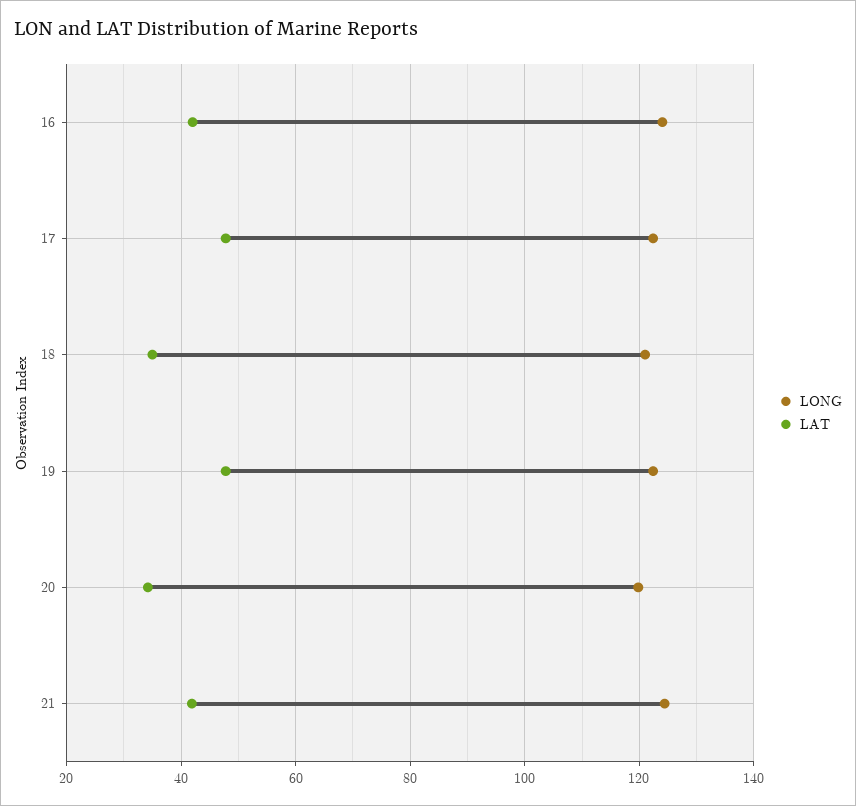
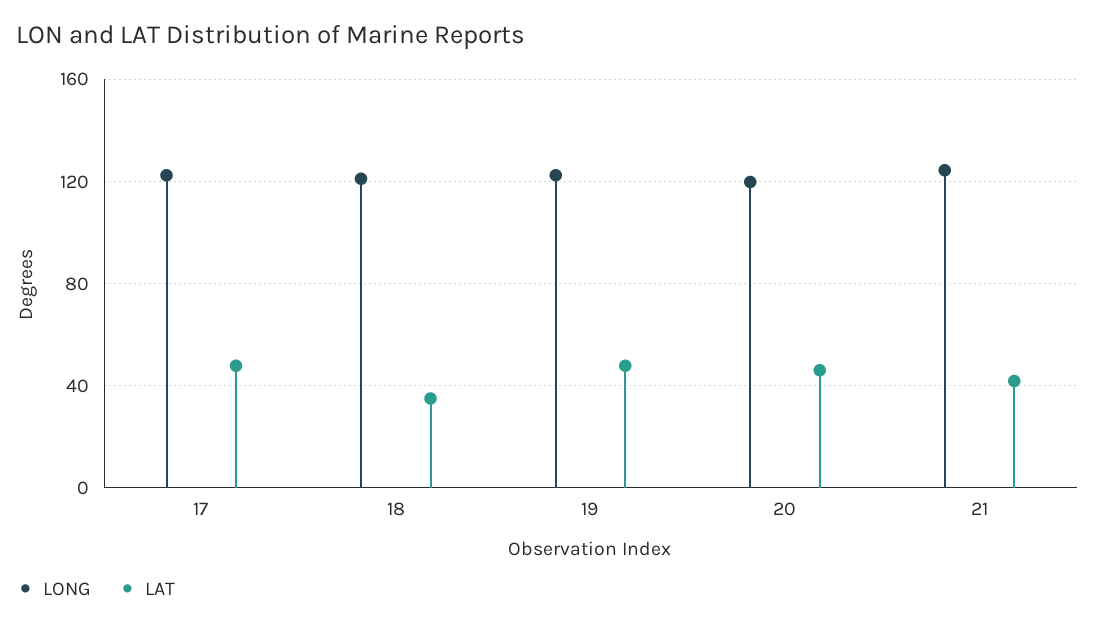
LONG, 16: 124 -> none
LAT, 16: 42 -> none
LAT, 20: 34 -> 45

